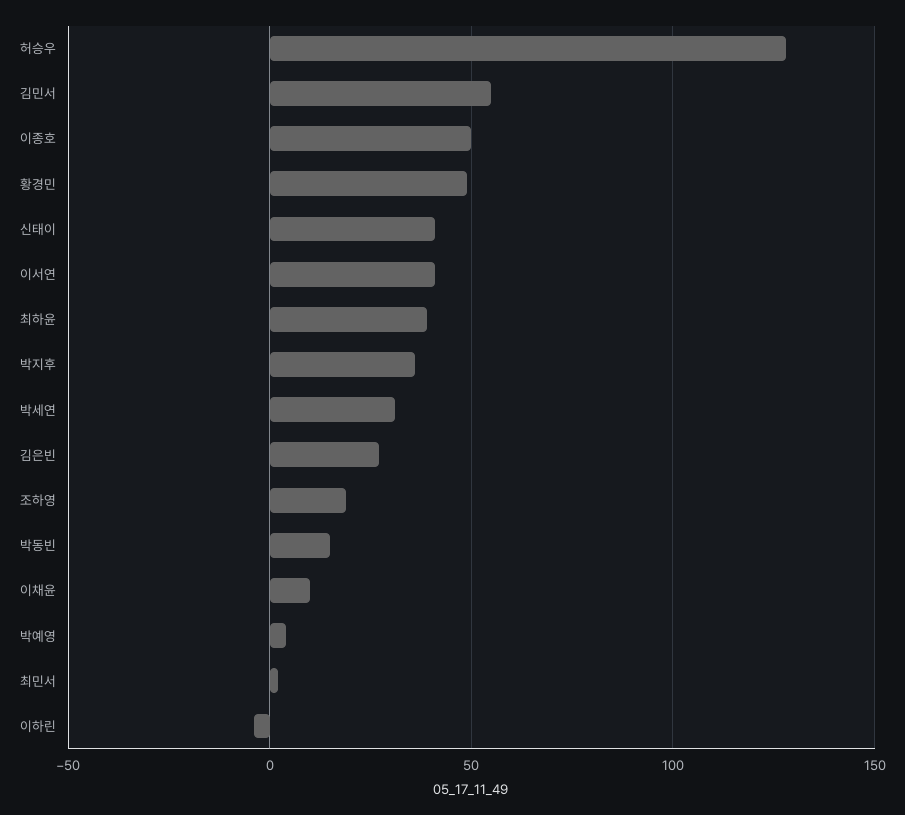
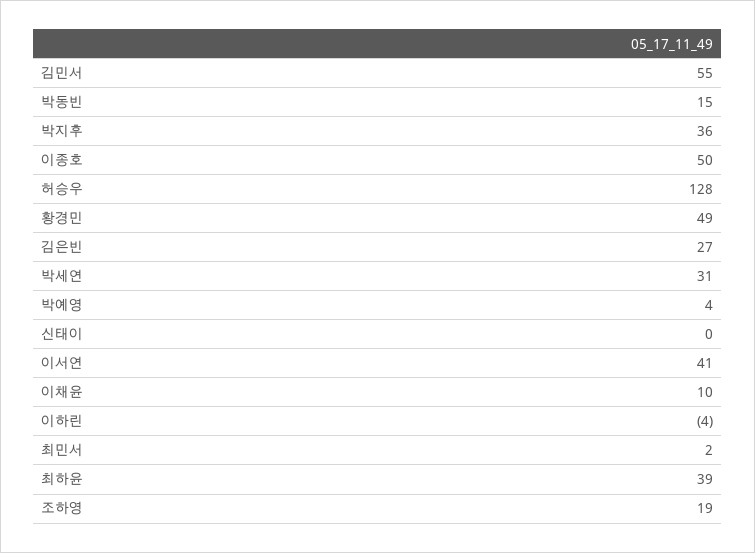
신태이: 40 -> 0

